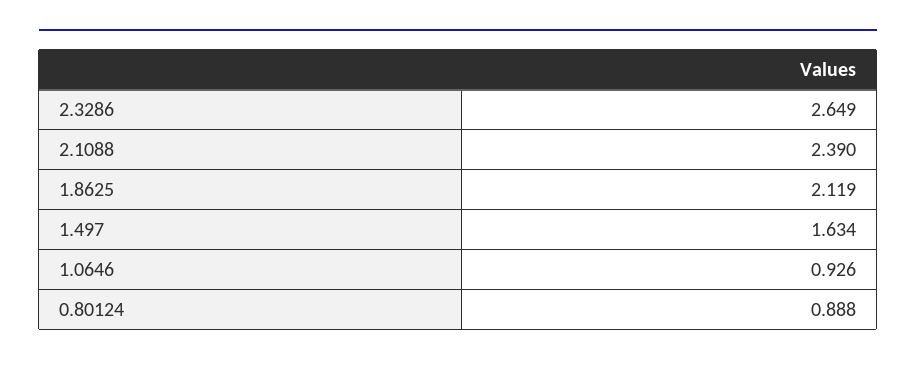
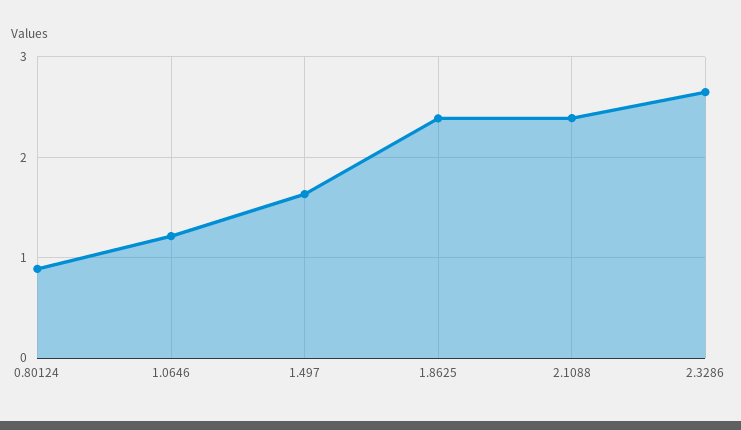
1.8625: 2.119 -> 2.4
1.0646: 0.926 -> 1.2

